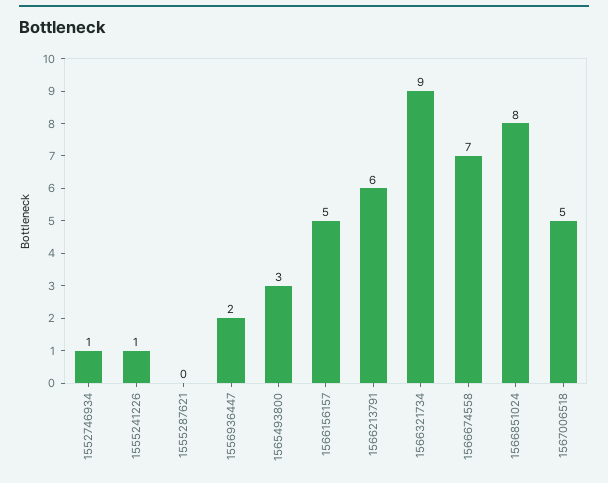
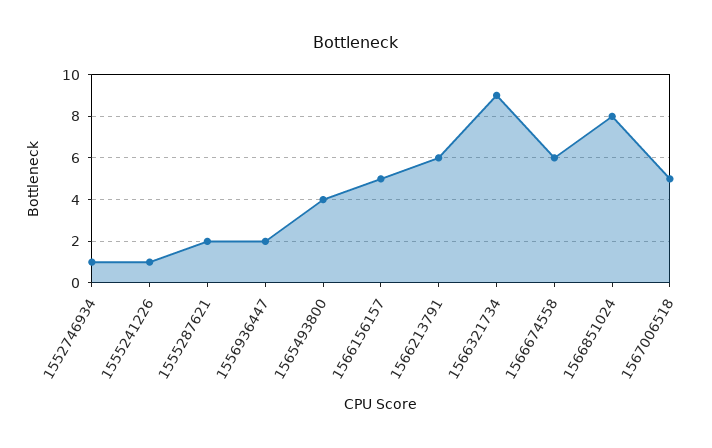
1555287621: 0 -> 2
1565493800: 3 -> 4
1566674558: 7 -> 6

